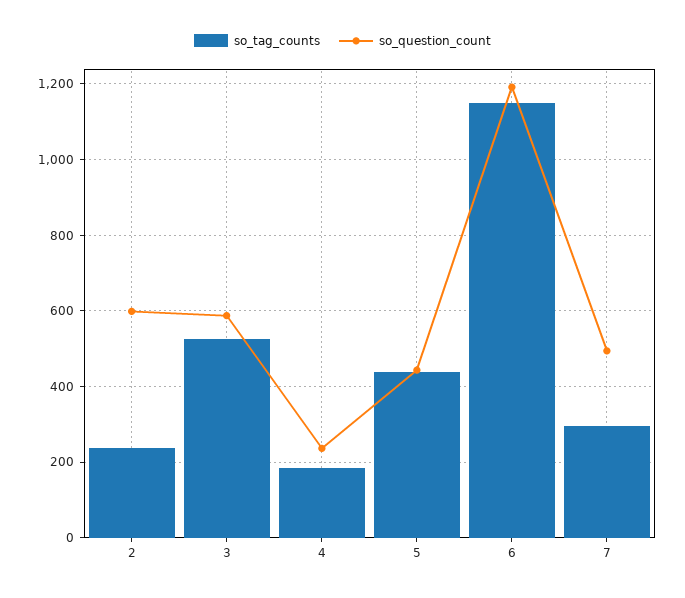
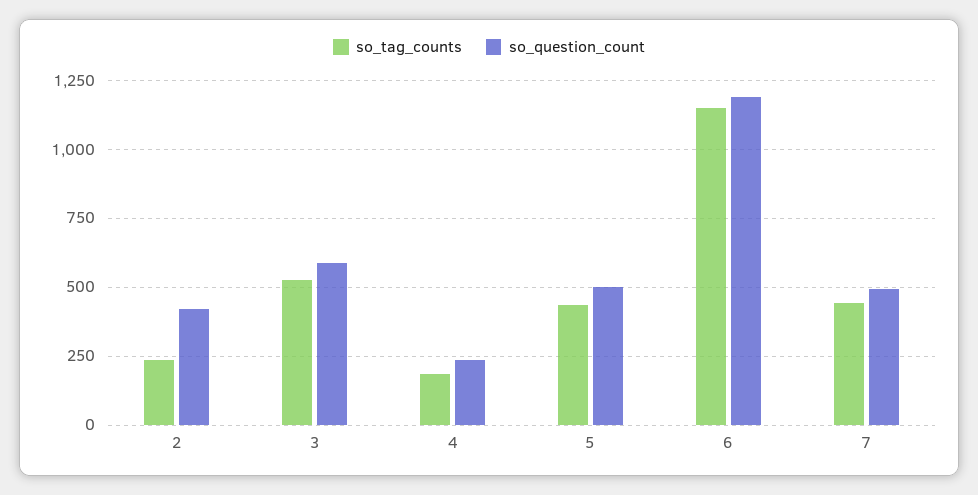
so_question_count, 2: 600 -> 425
so_question_count, 5: 440 -> 500
so_tag_counts, 7: 300 -> 450

